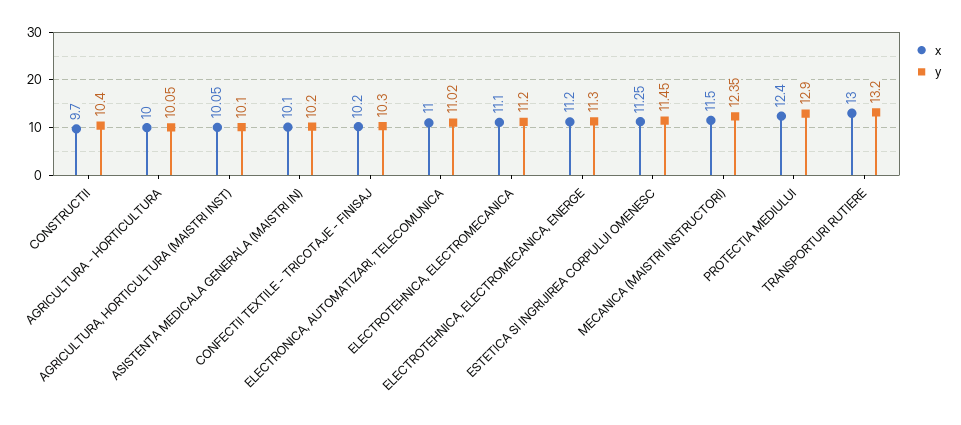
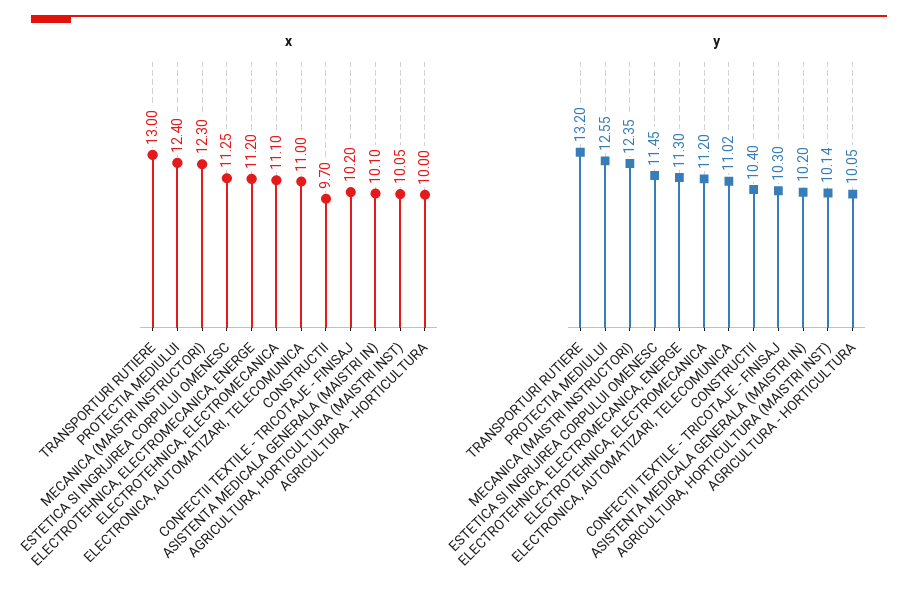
y, AGRICULTURA, HORTICULTURA (MAISTRI INST): 10.1 -> 10.14
x, MECANICA (MAISTRI INSTRUCTORI): 11.5 -> 12.3
y, PROTECTIA MEDIULUI: 12.9 -> 12.55

